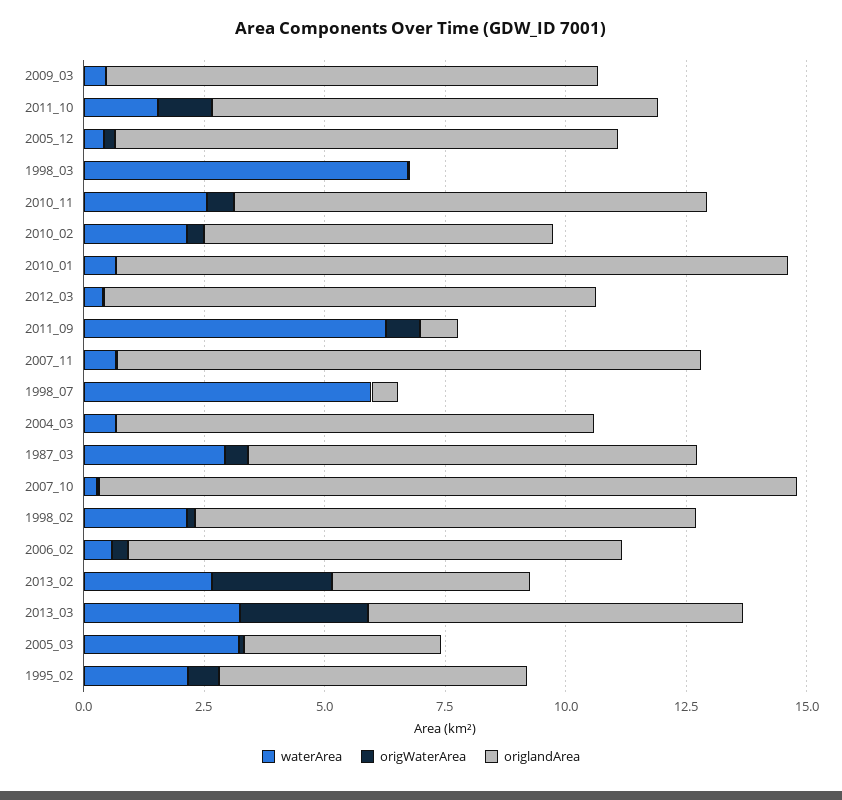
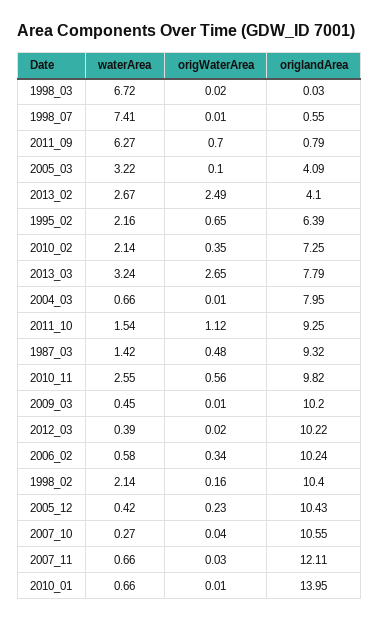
waterArea, 1998_07: 6 -> 7.41
origlandArea, 2004_03: 10 -> 7.95
waterArea, 1987_03: 3 -> 1.42
origlandArea, 2007_10: 14.5 -> 10.55

